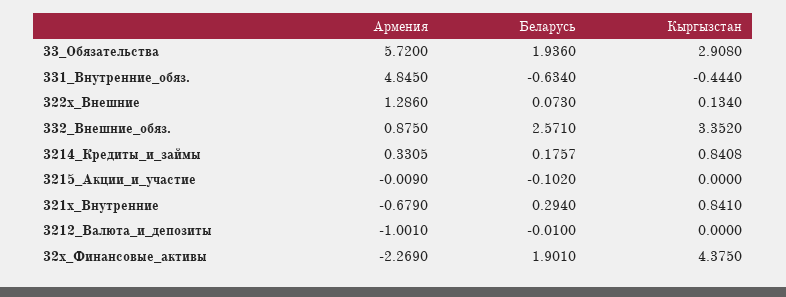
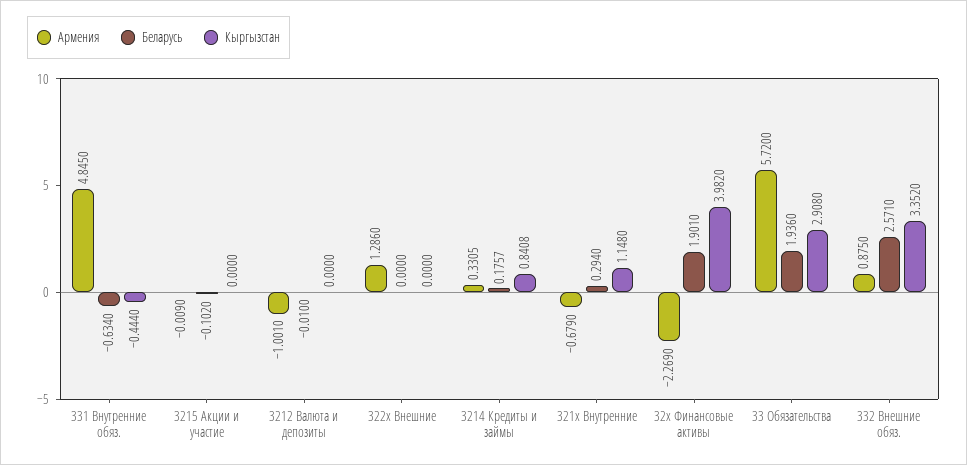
Беларусь, 322x_Внешние: 0.073 -> 0
Кыргызстан, 322x_Внешние: 0.134 -> 0
Кыргызстан, 321x_Внутренние: 0.841 -> 1.148
Кыргызстан, 32x_Финансовые_активы: 4.375 -> 3.982

